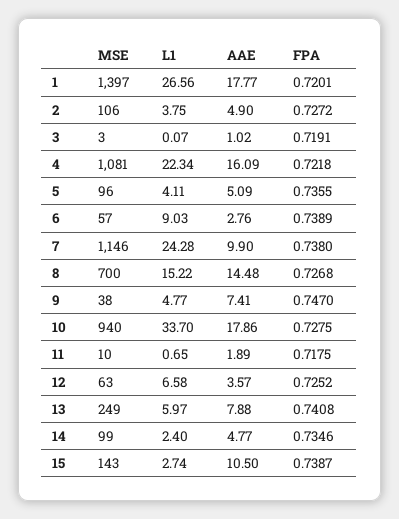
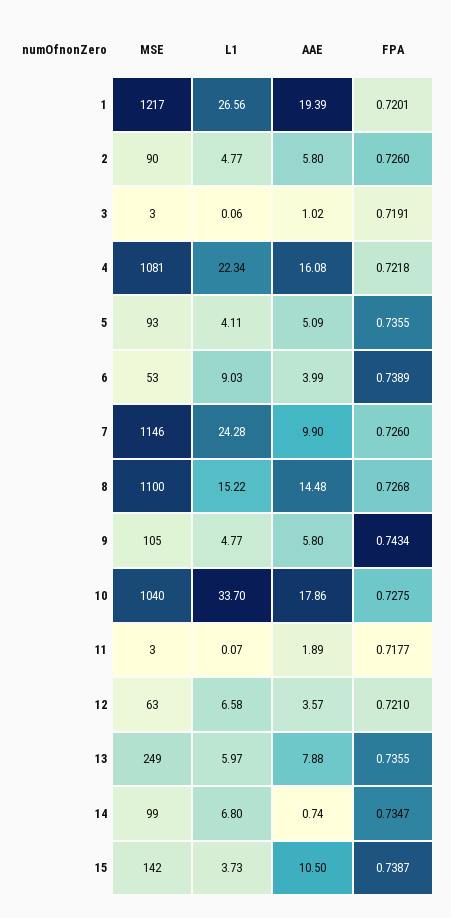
MSE, 1: 1397 -> 1217
AAE, 1: 17.77 -> 19.39
MSE, 2: 106 -> 90
L1, 2: 3.75 -> 4.77
AAE, 2: 4.9 -> 5.8
FPA, 2: 0.7272 -> 0.726
L1, 3: 0.07 -> 0.06
AAE, 4: 16.09 -> 16.08
MSE, 5: 96 -> 93
MSE, 6: 57 -> 53
AAE, 6: 2.76 -> 3.99
FPA, 7: 0.738 -> 0.726
MSE, 8: 700 -> 1100
MSE, 9: 38 -> 105
AAE, 9: 7.41 -> 5.8
FPA, 9: 0.747 -> 0.7434
MSE, 10: 940 -> 1040
MSE, 11: 10 -> 3
L1, 11: 0.65 -> 0.07
FPA, 11: 0.7175 -> 0.7177
FPA, 12: 0.7252 -> 0.721
FPA, 13: 0.7408 -> 0.7355
L1, 14: 2.4 -> 6.8
AAE, 14: 4.77 -> 0.74
FPA, 14: 0.7346 -> 0.7347
MSE, 15: 143 -> 142
L1, 15: 2.74 -> 3.73

